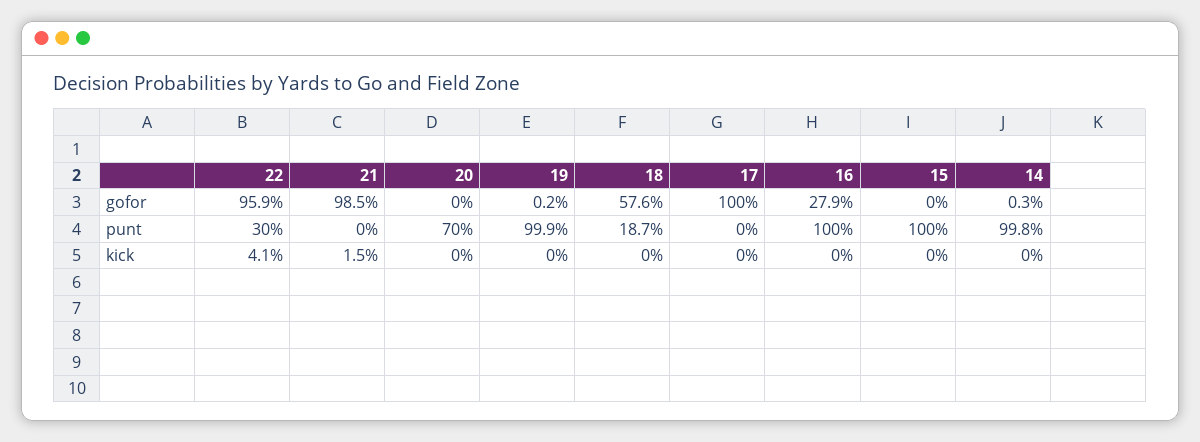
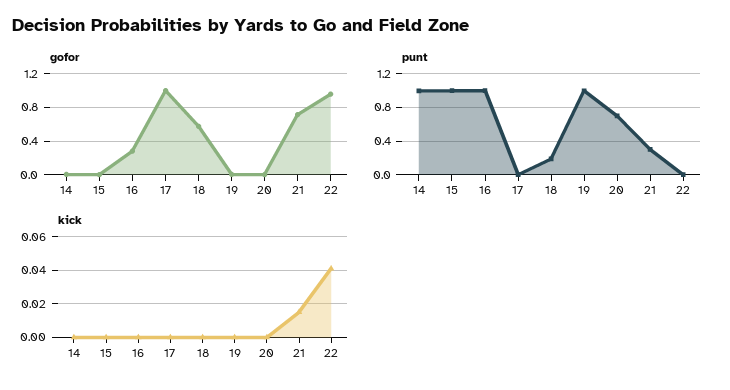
gofor, 21: 0.985 -> 0.7
punt, 22: 0.3 -> 0
punt, 21: 0 -> 0.3

